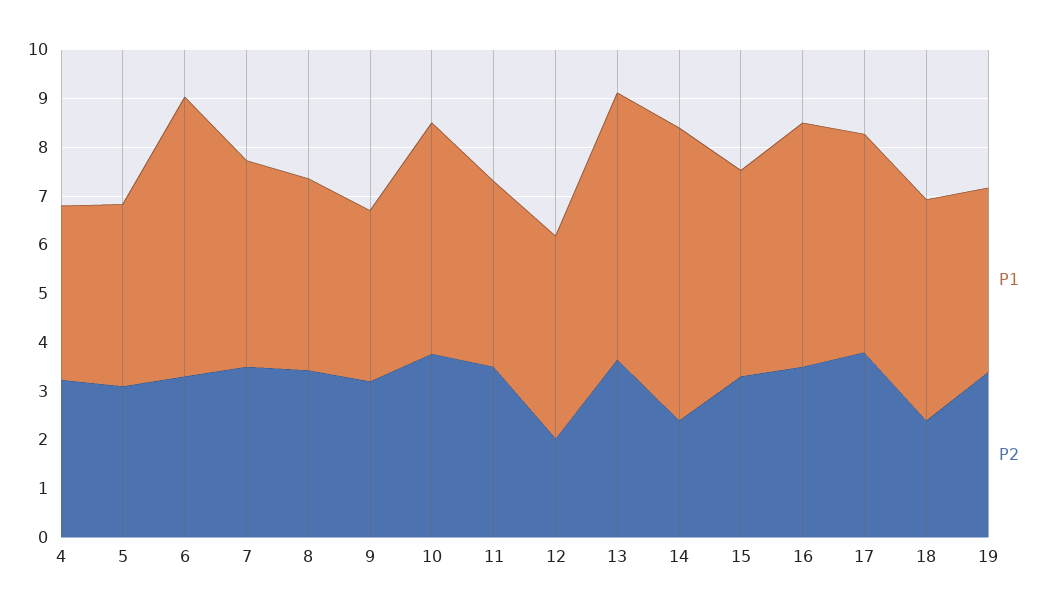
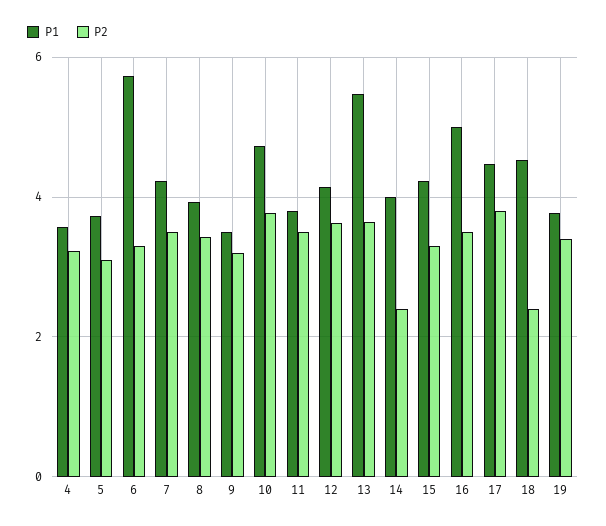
P2, 12: 2 -> 3.6
P1, 14: 6 -> 4

